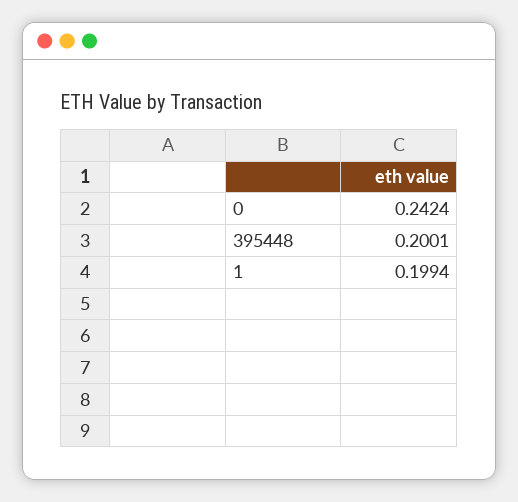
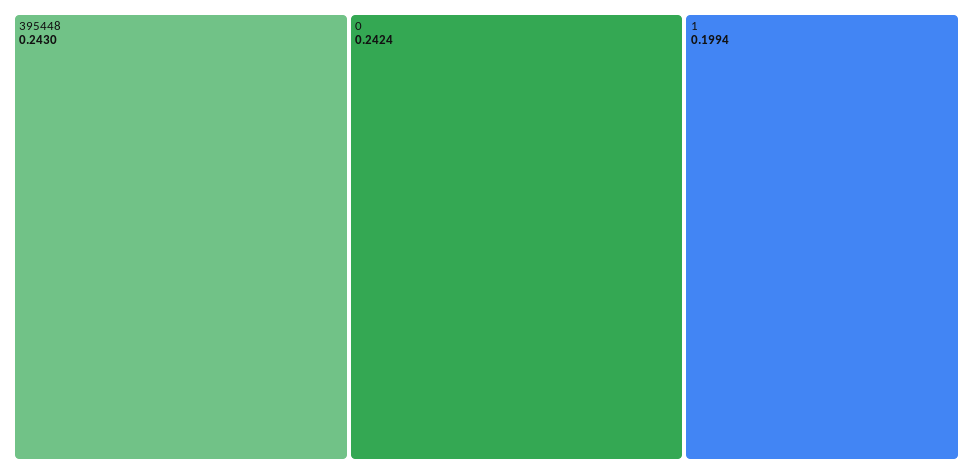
395448: 0.2001 -> 0.243

